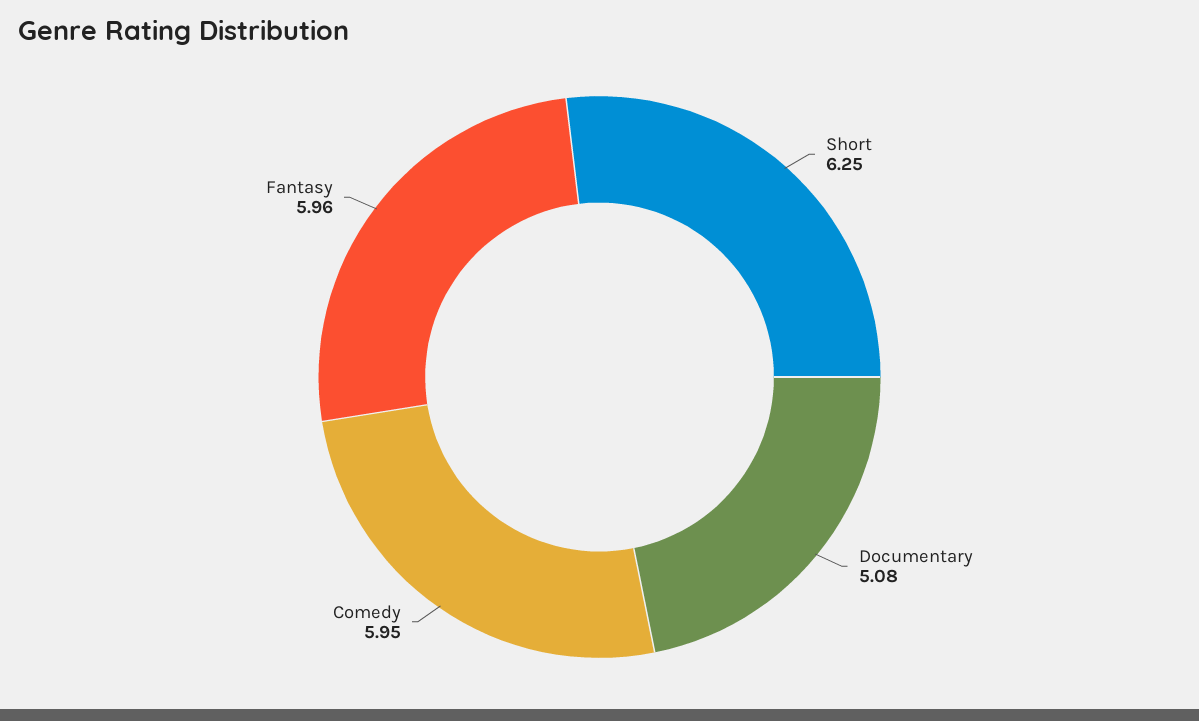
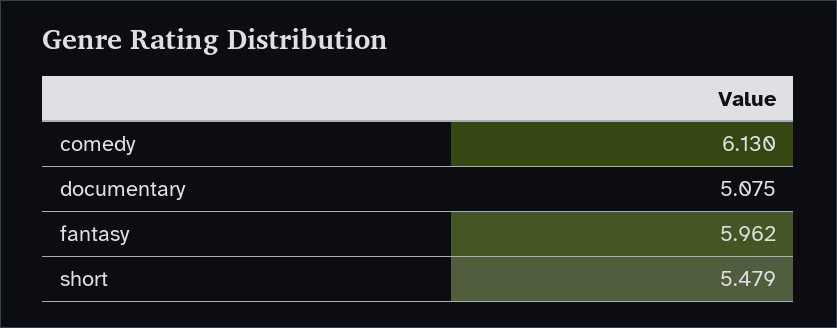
Short: 6.25 -> 5.479
Comedy: 5.95 -> 6.13

